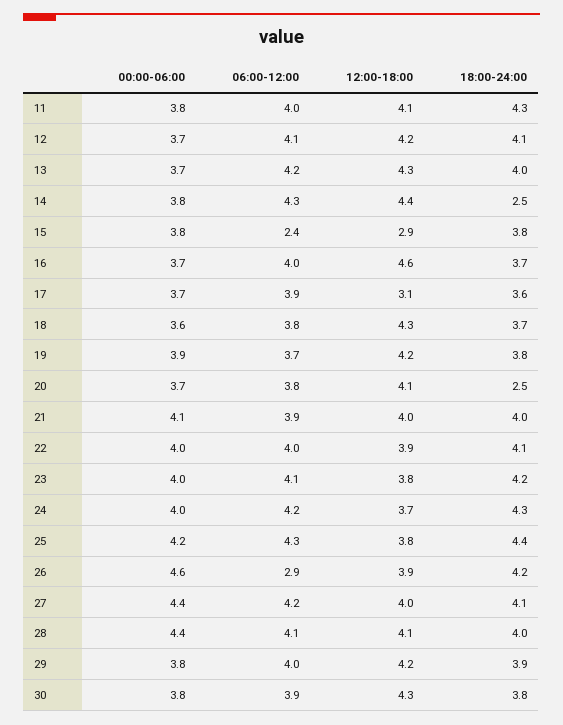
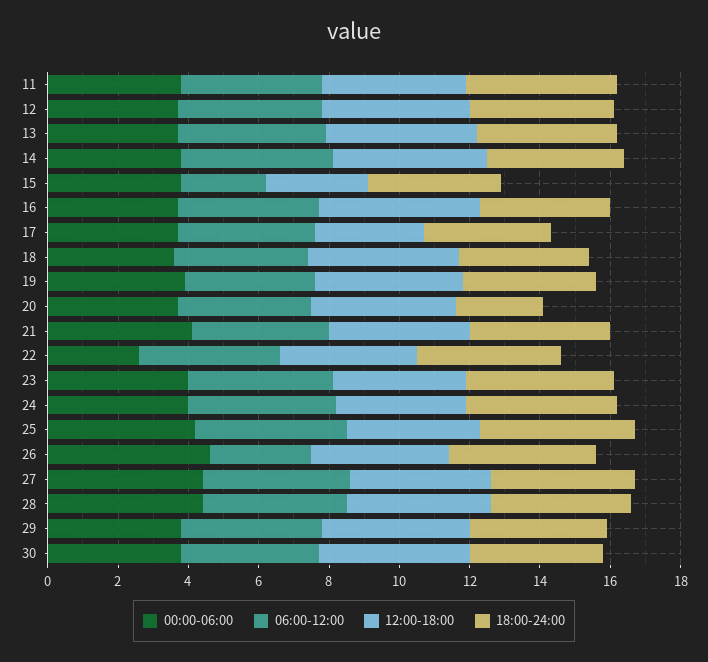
18:00-24:00, 14: 2.5 -> 4
00:00-06:00, 22: 4 -> 2.5

